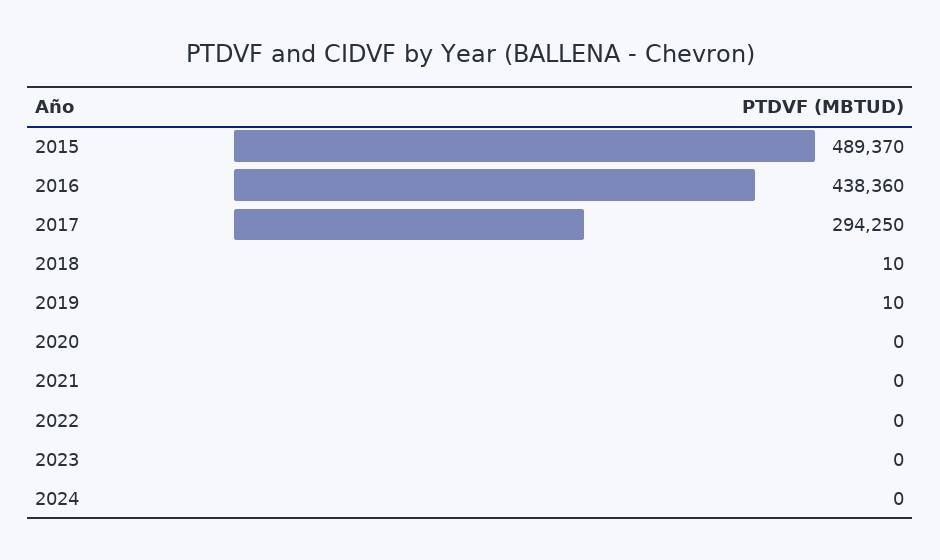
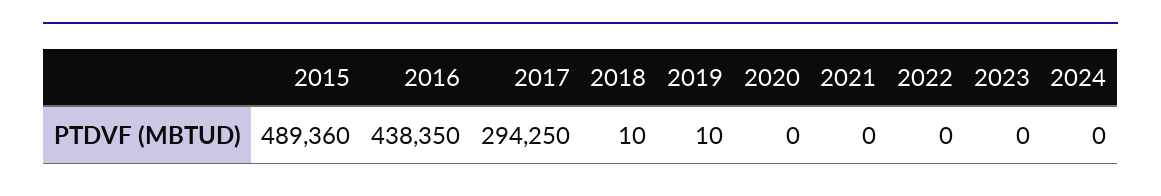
2015: 489370 -> 489360
2016: 438360 -> 438350

